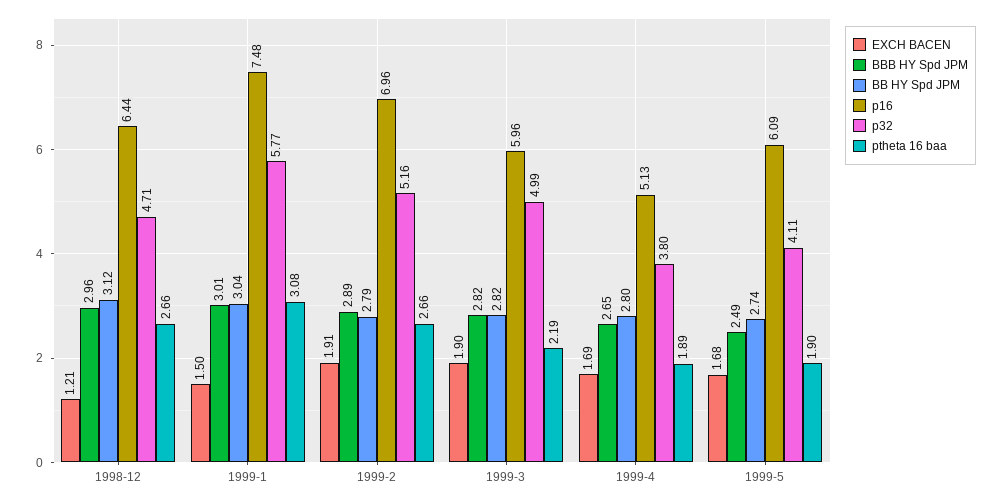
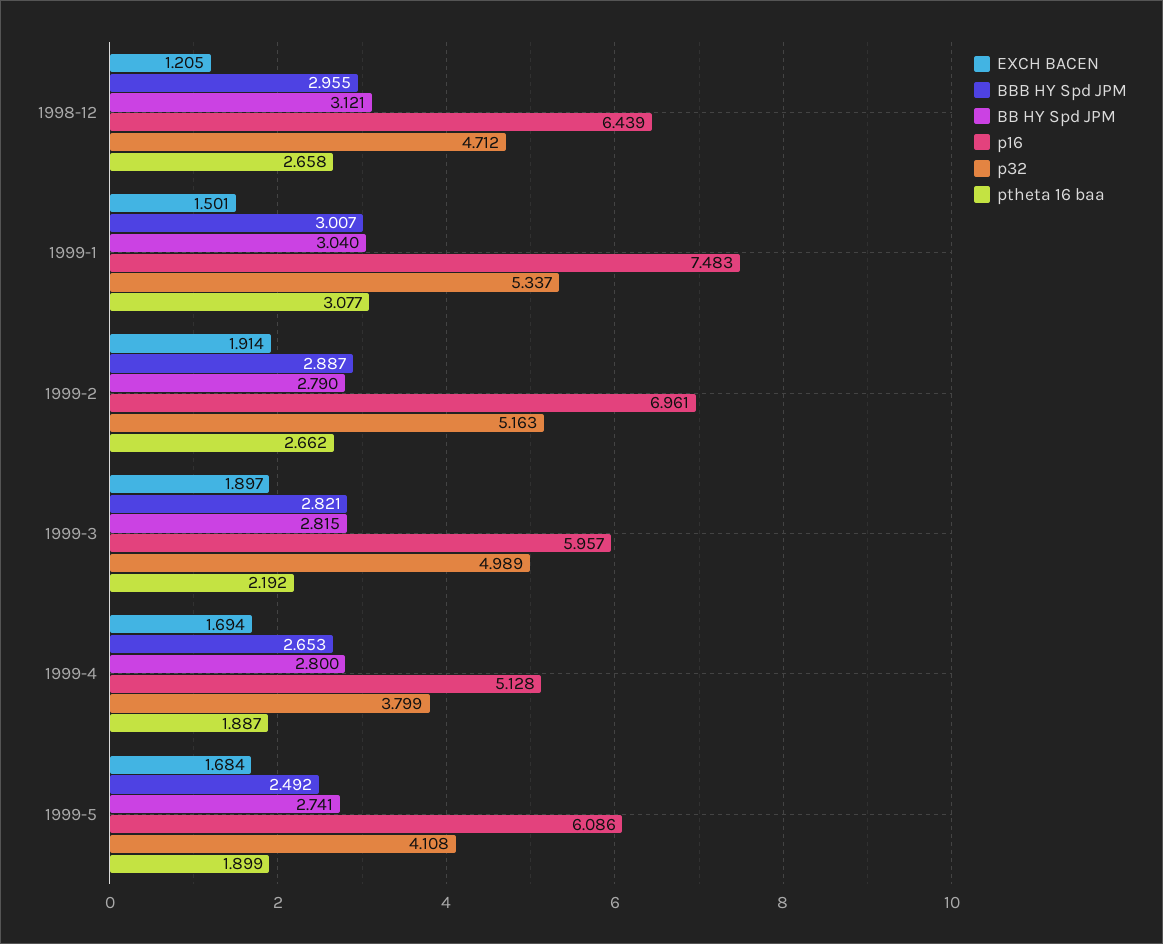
p32, 1999-1: 5.77 -> 5.337

